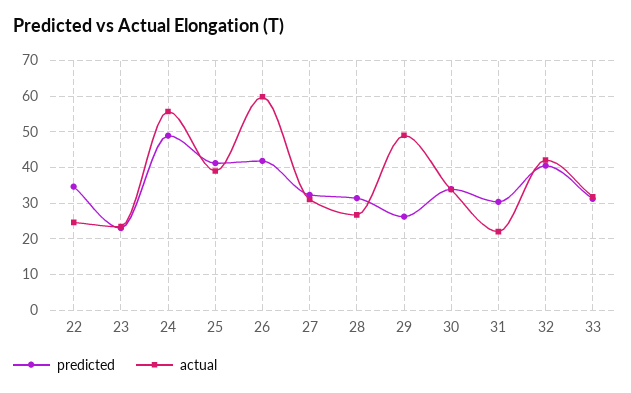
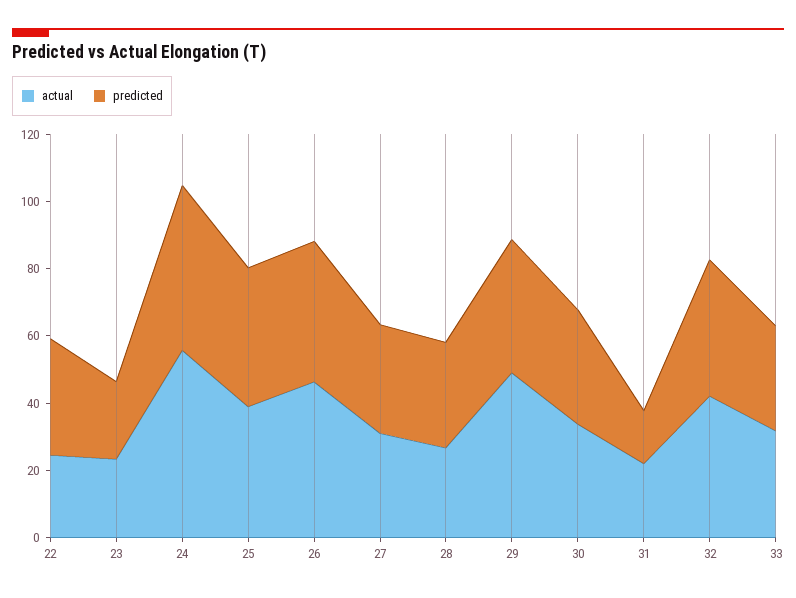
actual, 26: 60 -> 45
predicted, 29: 26 -> 40
predicted, 31: 30 -> 15

